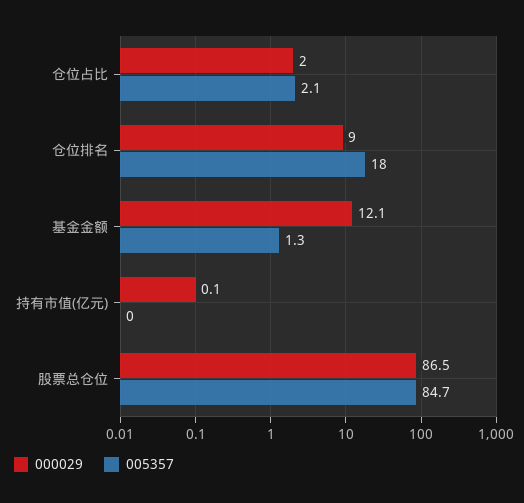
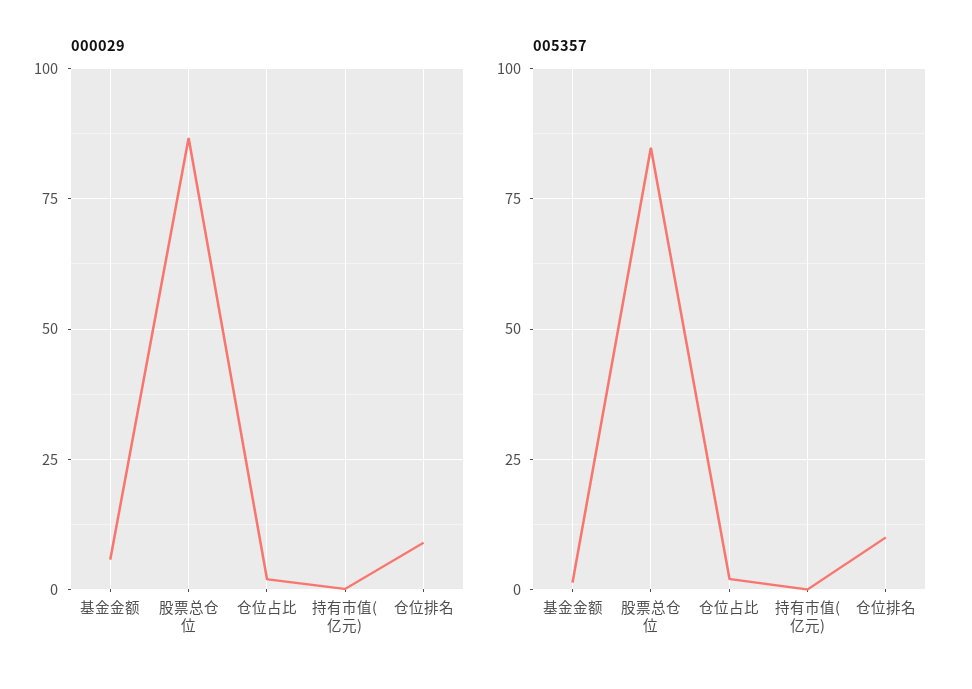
005357, 仓位排名: 18 -> 10
000029, 基金金额: 12.1 -> 5

